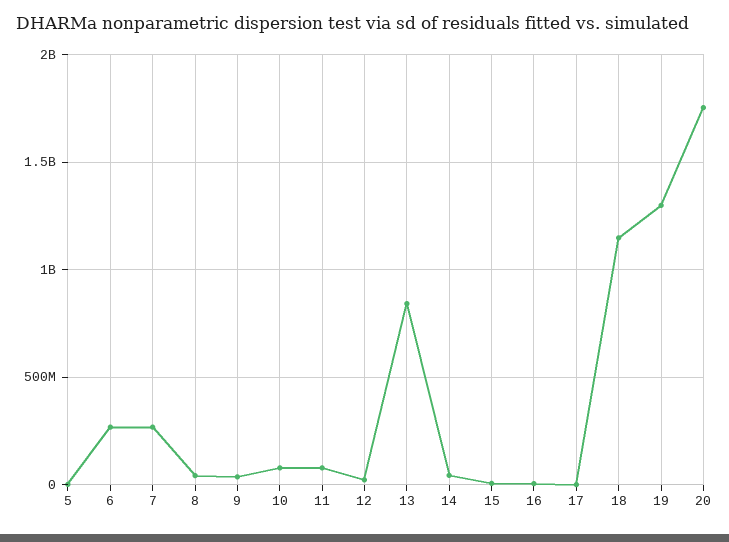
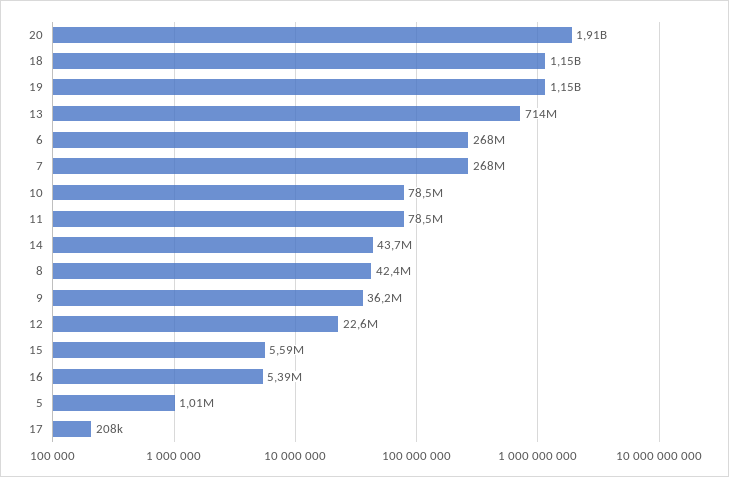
13: 850000000 -> 714000000
19: 1300000000 -> 1150000000
20: 1750000000 -> 1910000000

